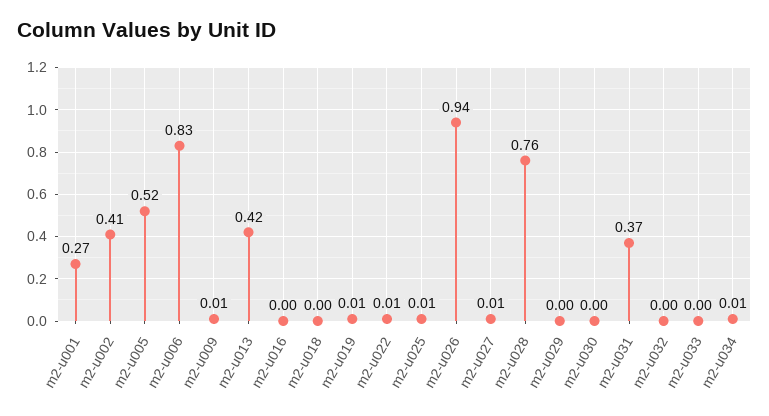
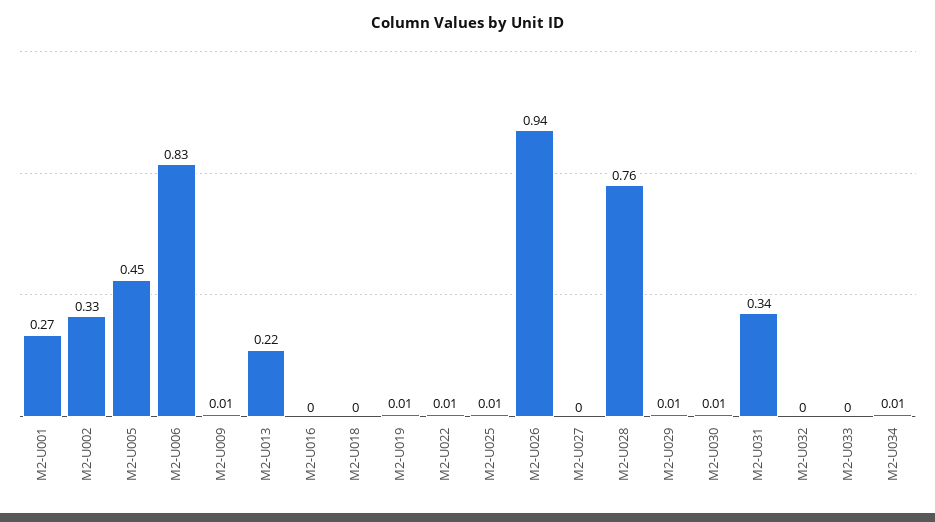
m2-u002: 0.41 -> 0.33
m2-u005: 0.52 -> 0.45
m2-u013: 0.42 -> 0.22
m2-u027: 0.01 -> 0
m2-u029: 0 -> 0.01
m2-u030: 0 -> 0.01
m2-u031: 0.37 -> 0.34

